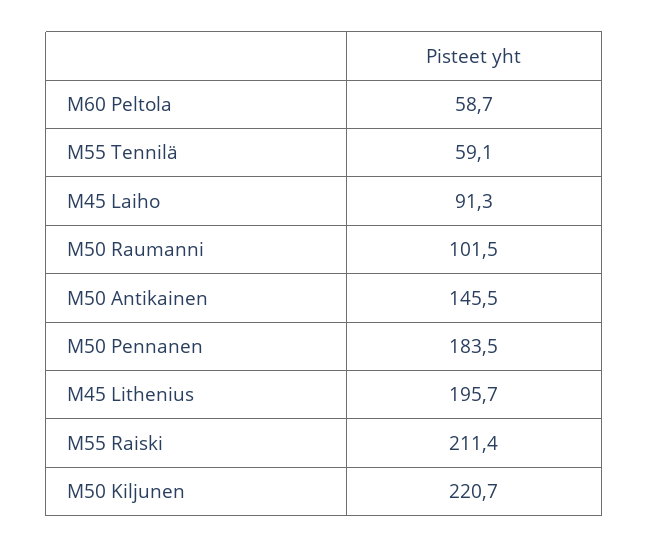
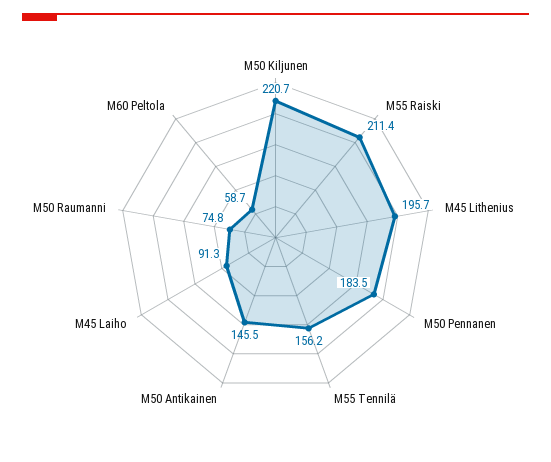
M55 Tennilä: 59.1 -> 156.2
M50 Raumanni: 101.5 -> 74.8

